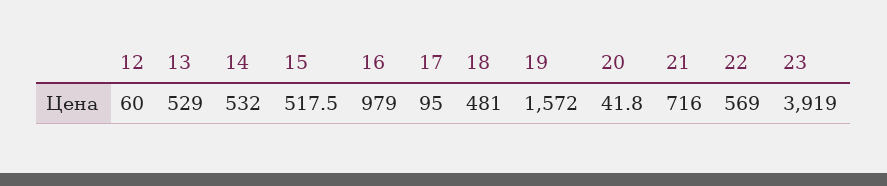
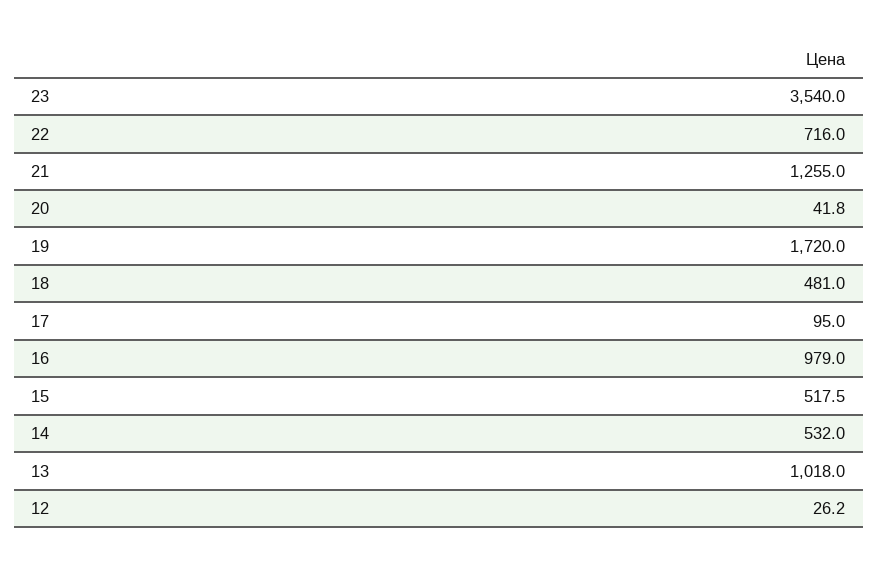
12: 60 -> 26.2
13: 529 -> 1018
19: 1572 -> 1720
21: 716 -> 1255
22: 569 -> 716
23: 3919 -> 3540

